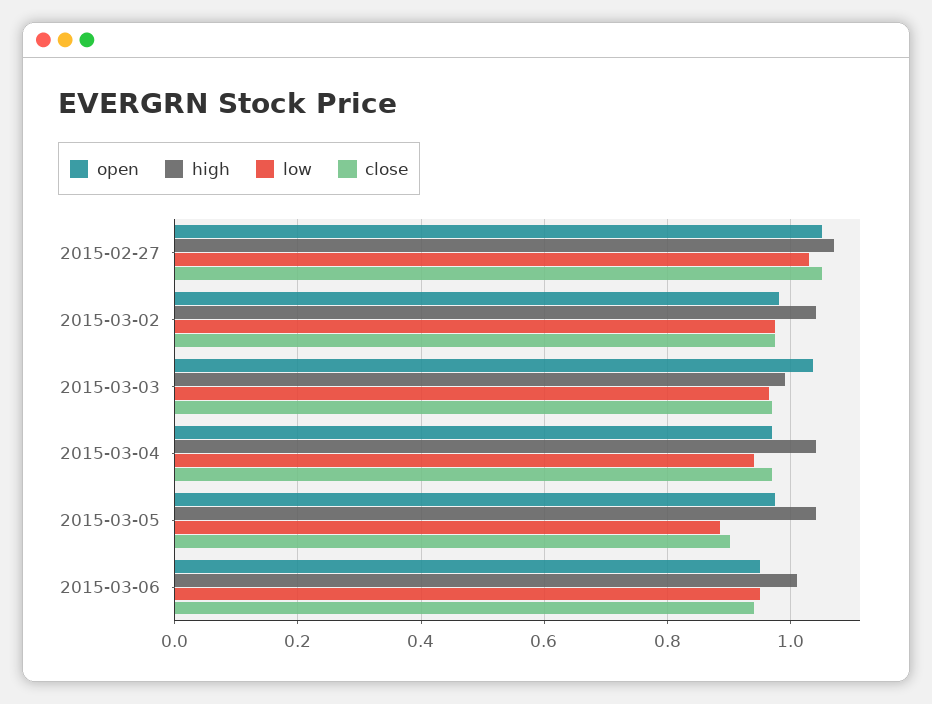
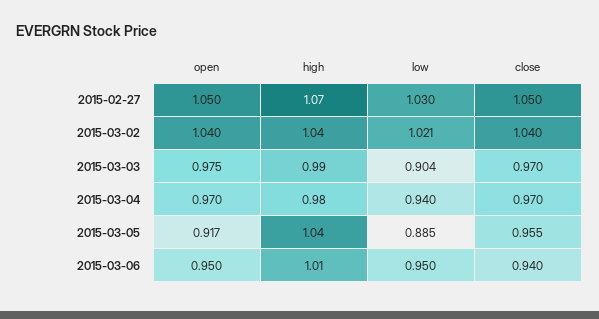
open, 2015-03-02: 0.98 -> 1.04
low, 2015-03-02: 0.98 -> 1.021
close, 2015-03-02: 0.98 -> 1.04
open, 2015-03-03: 1.04 -> 0.975
low, 2015-03-03: 0.96 -> 0.904
high, 2015-03-04: 1.04 -> 0.98
open, 2015-03-05: 0.98 -> 0.917
close, 2015-03-05: 0.9 -> 0.955

